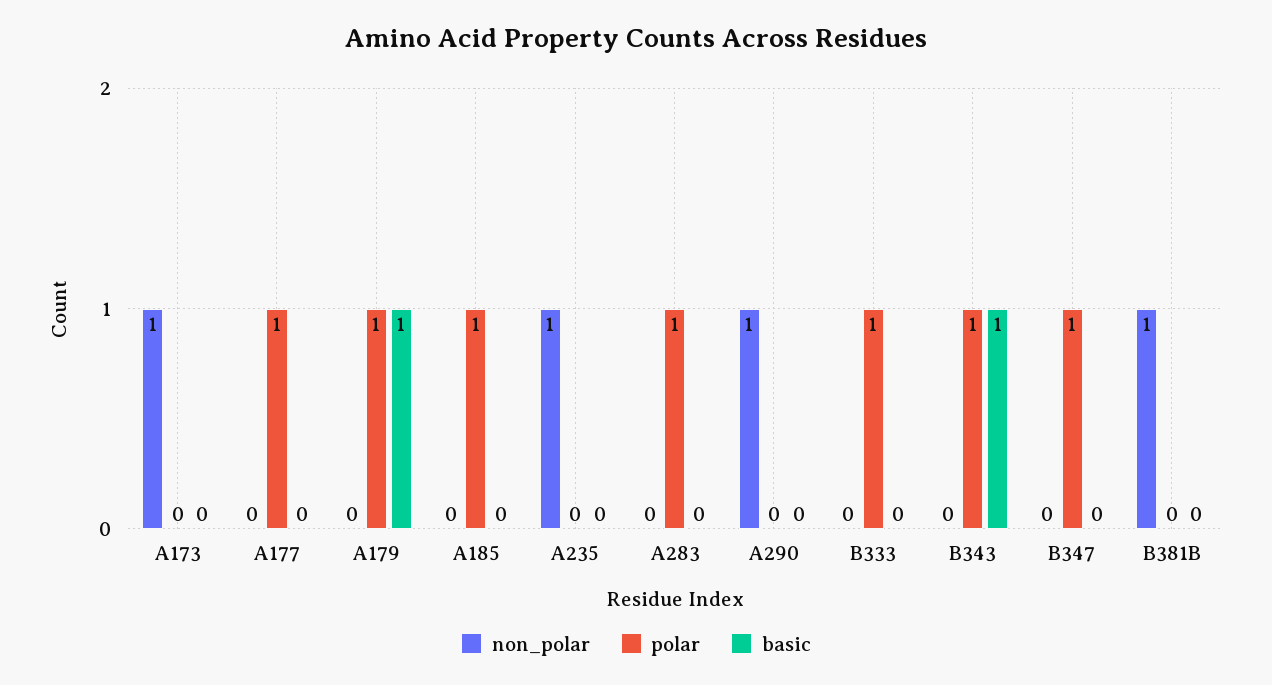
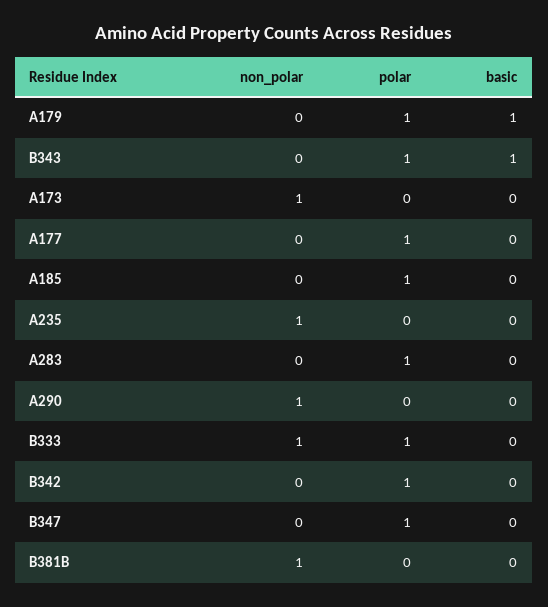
non_polar, B333: 0 -> 1
non_polar, B342: none -> 0
polar, B342: none -> 1
basic, B342: none -> 0

